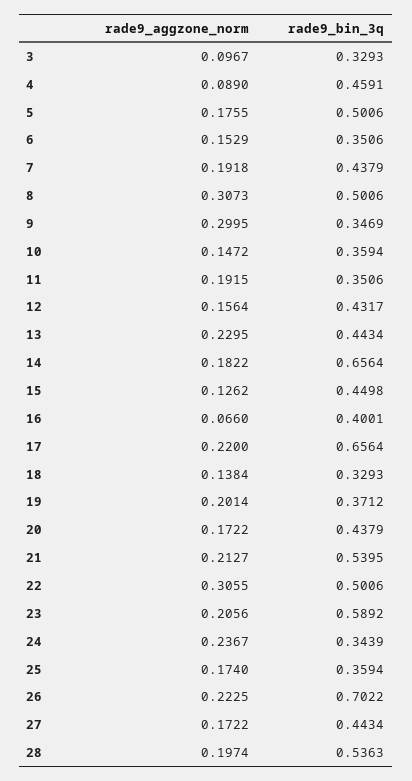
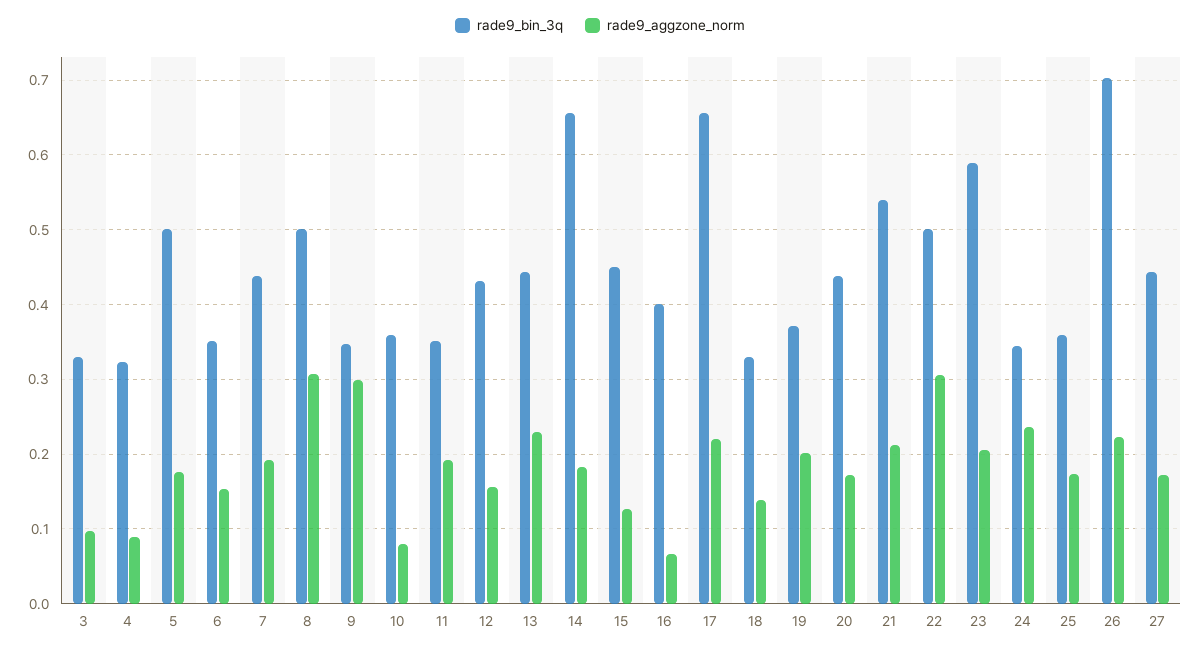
rade9_bin_3q, 4: 0.4591 -> 0.32
rade9_aggzone_norm, 10: 0.1472 -> 0.08
rade9_aggzone_norm, 28: 0.1974 -> none
rade9_bin_3q, 28: 0.5363 -> none

